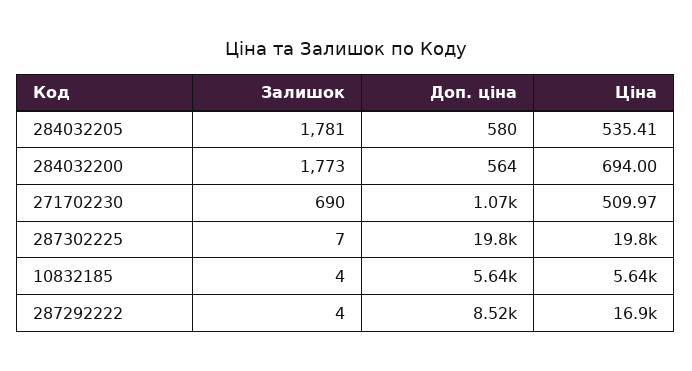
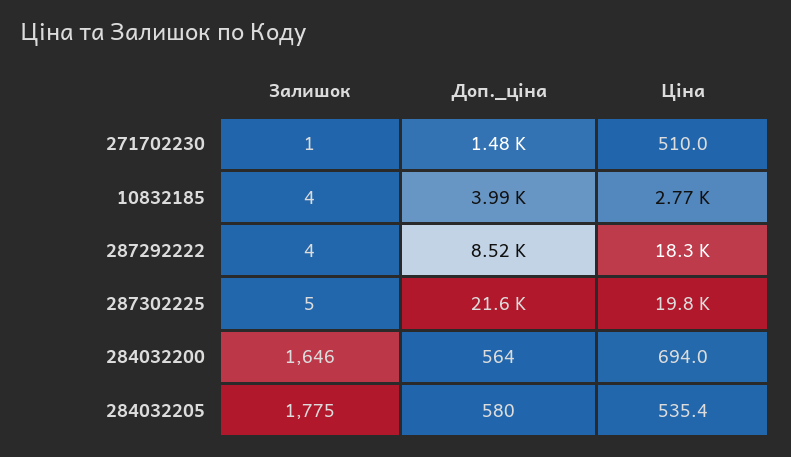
Залишок, 284032205: 1781 -> 1775
Залишок, 284032200: 1773 -> 1646
Залишок, 271702230: 690 -> 1
Доп. ціна, 271702230: 1070 -> 1480
Залишок, 287302225: 7 -> 5
Доп. ціна, 287302225: 19800 -> 21600
Доп. ціна, 10832185: 5640 -> 3990
Ціна, 10832185: 5640 -> 2770
Ціна, 287292222: 16900 -> 18300

